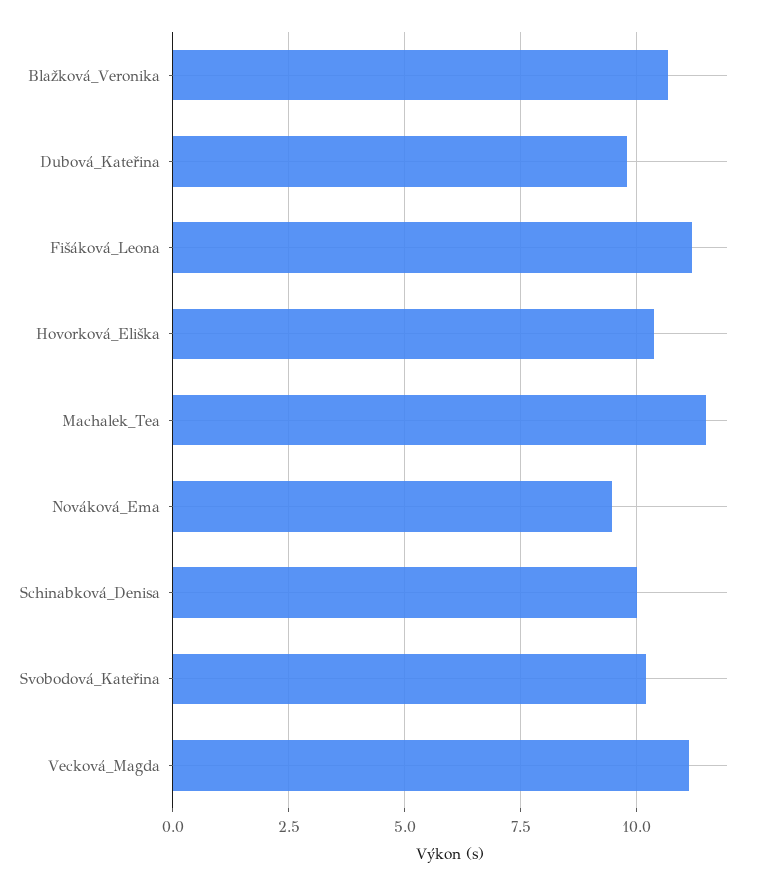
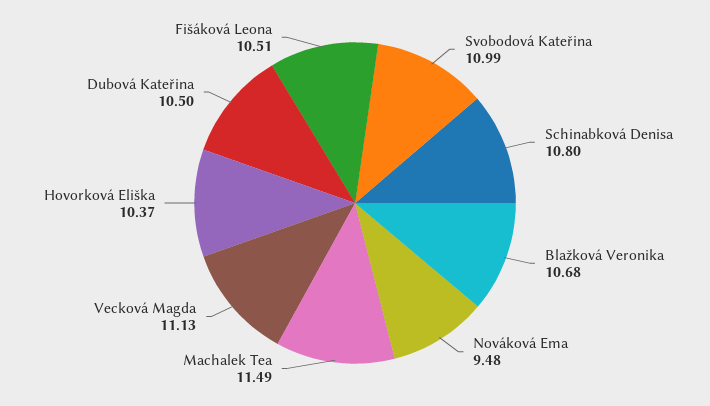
Dubová_Kateřina: 9.75 -> 10.5
Fišáková_Leona: 11.25 -> 10.51
Schinabková_Denisa: 10 -> 10.8
Svobodová_Kateřina: 10.25 -> 10.99

